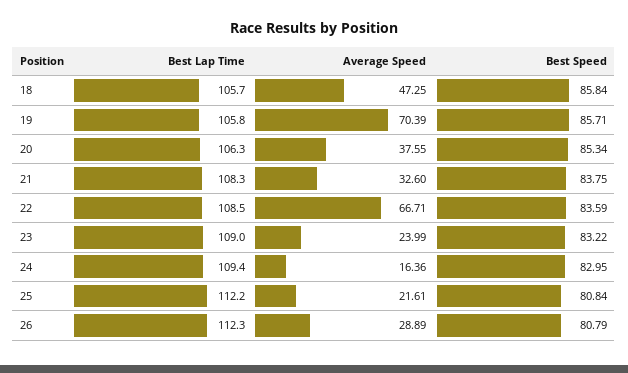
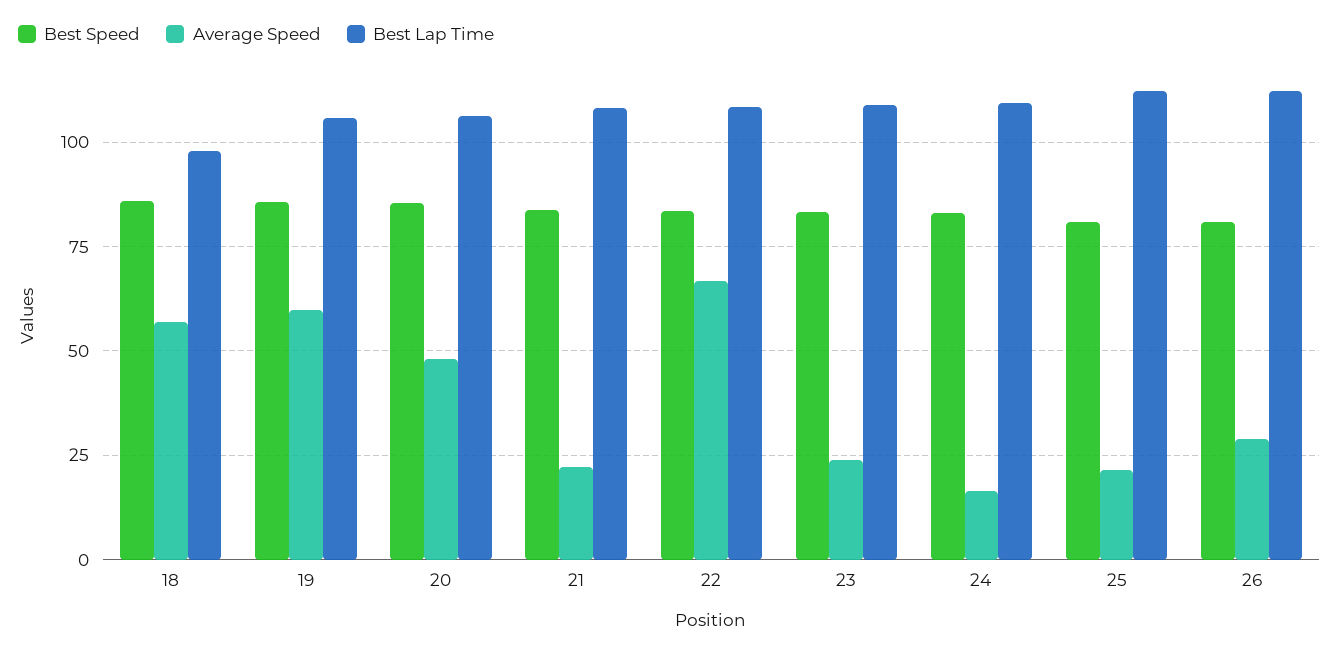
Best Lap Time, 18: 105.7 -> 97.5
Average Speed, 18: 47.25 -> 57.5
Average Speed, 19: 70.39 -> 60
Average Speed, 20: 37.55 -> 47.5
Average Speed, 21: 32.6 -> 22.5

